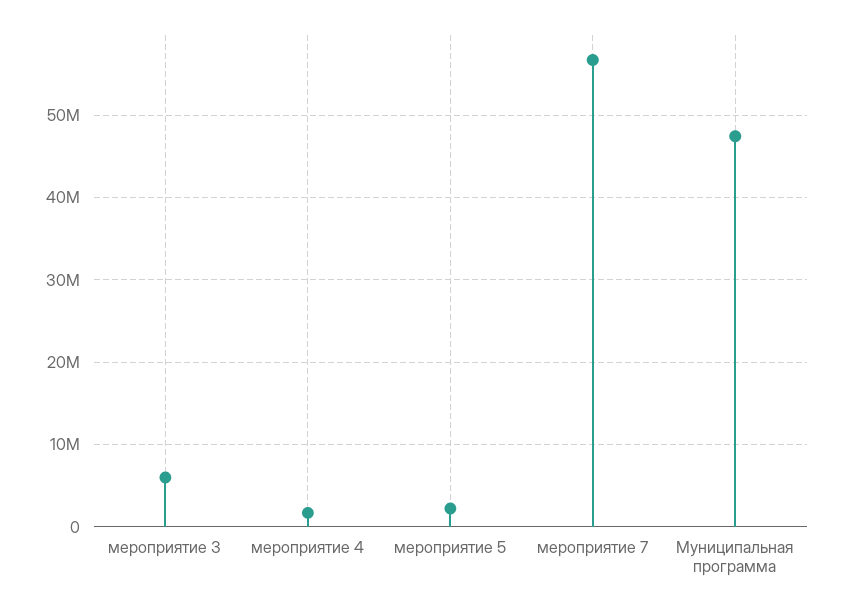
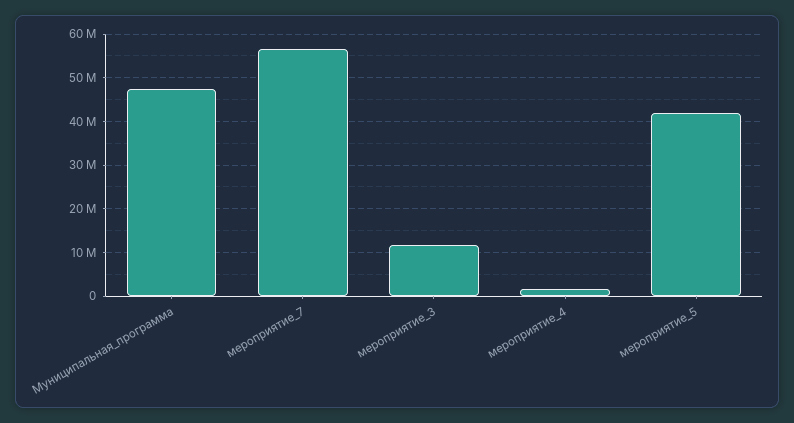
мероприятие 3: 6000000 -> 12000000
мероприятие 5: 2000000 -> 42000000

